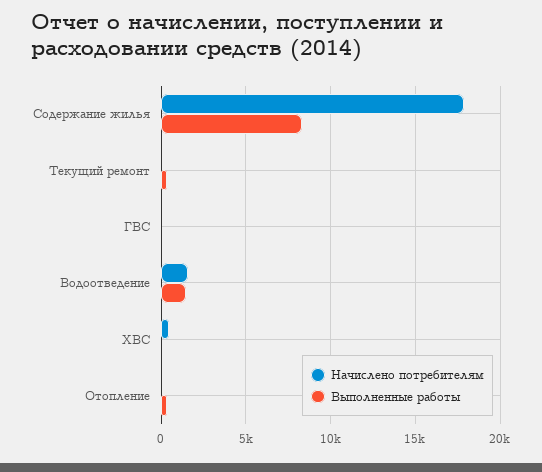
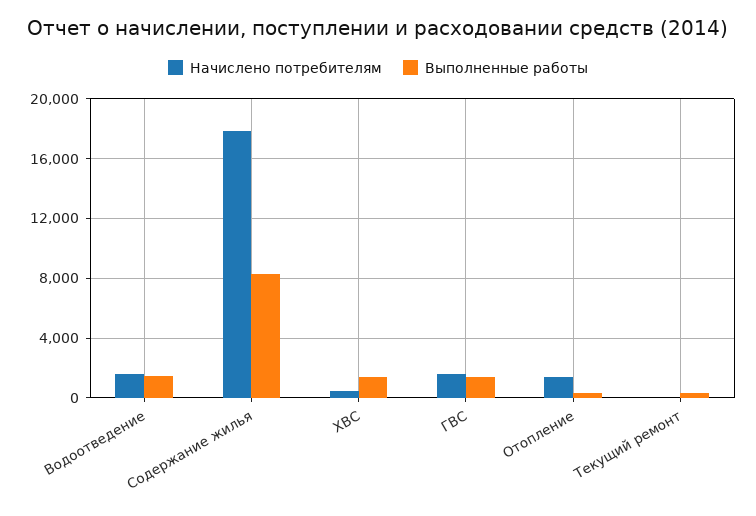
Начислено потребителям, ГВС: 0 -> 1500
Выполненные работы, ГВС: 0 -> 1500
Выполненные работы, ХВС: 0 -> 1500
Начислено потребителям, Отопление: 0 -> 1500

